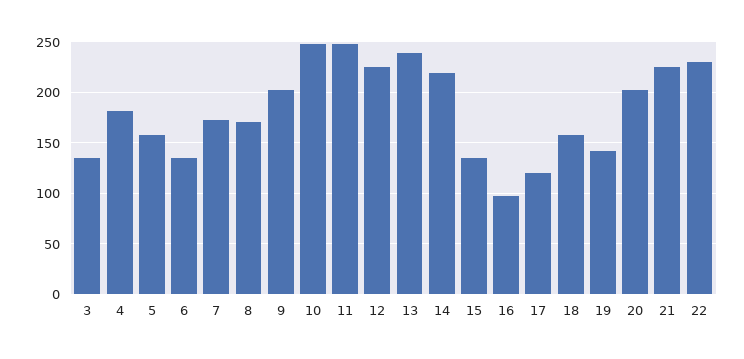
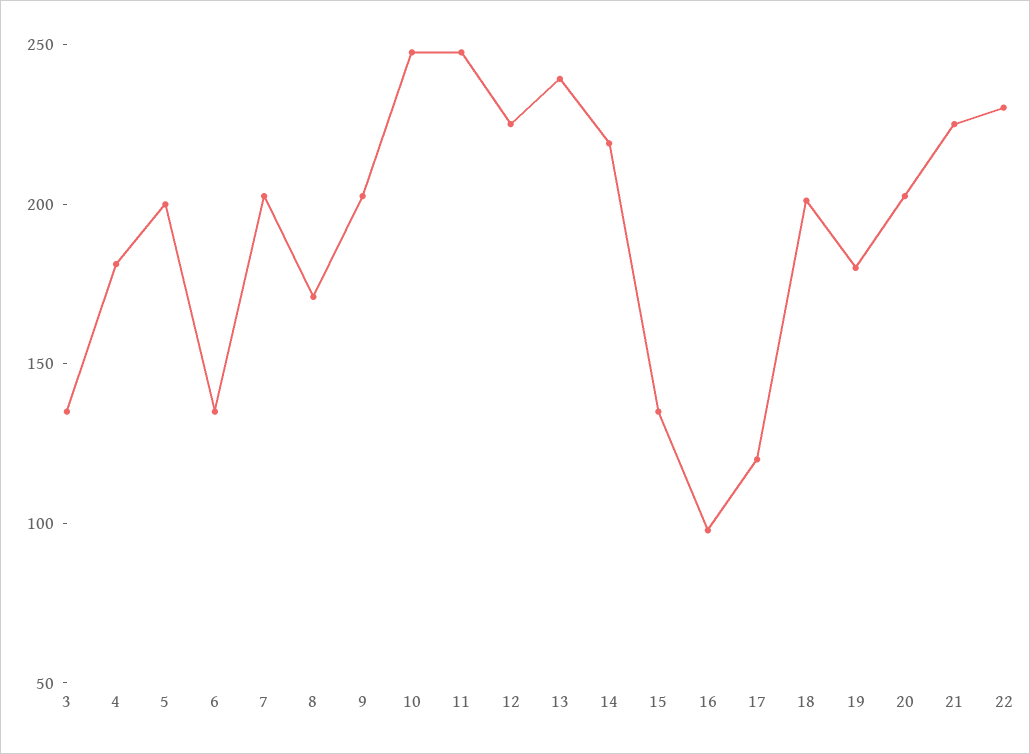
5: 160 -> 200
7: 170 -> 200
18: 160 -> 200
19: 140 -> 180

